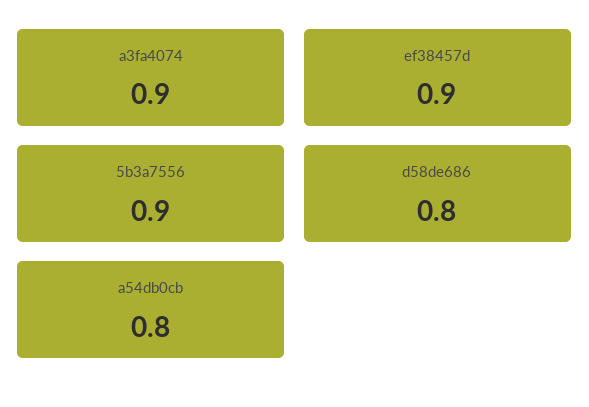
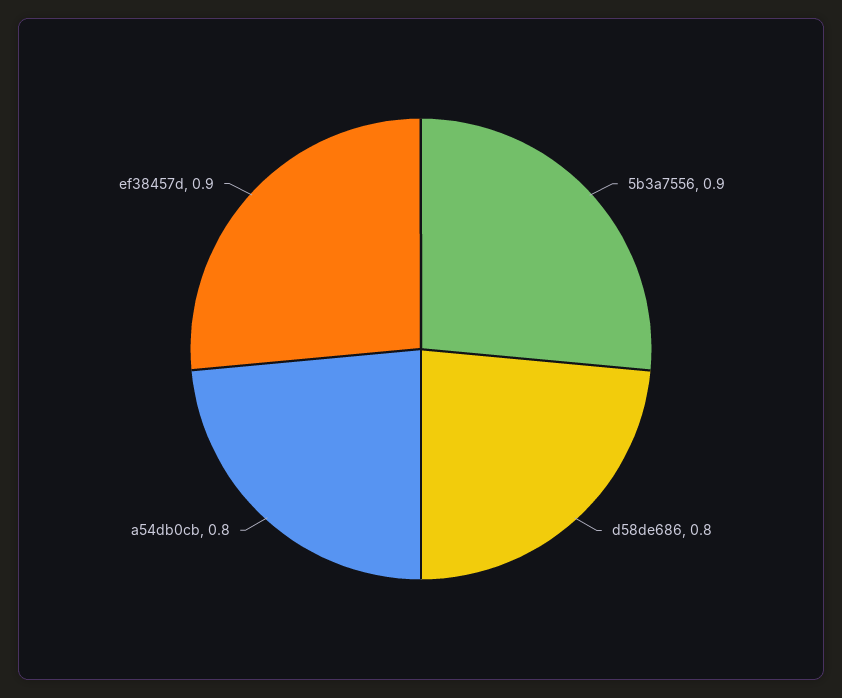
a3fa4074: 0.9 -> none

